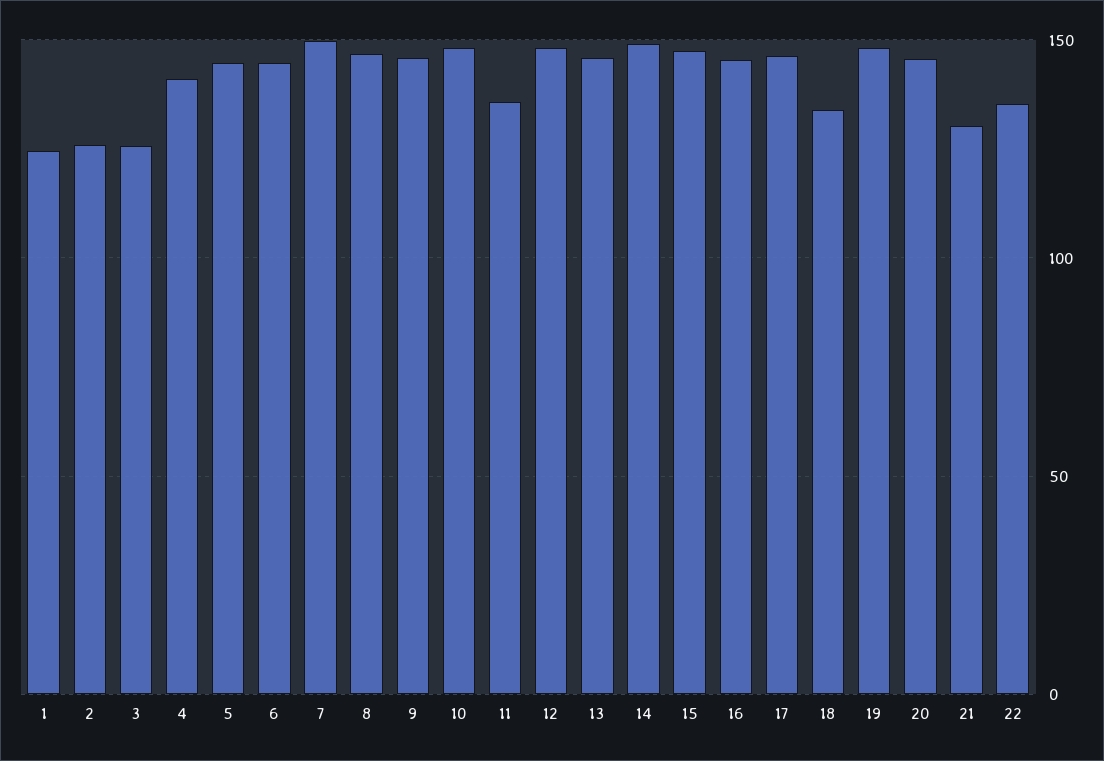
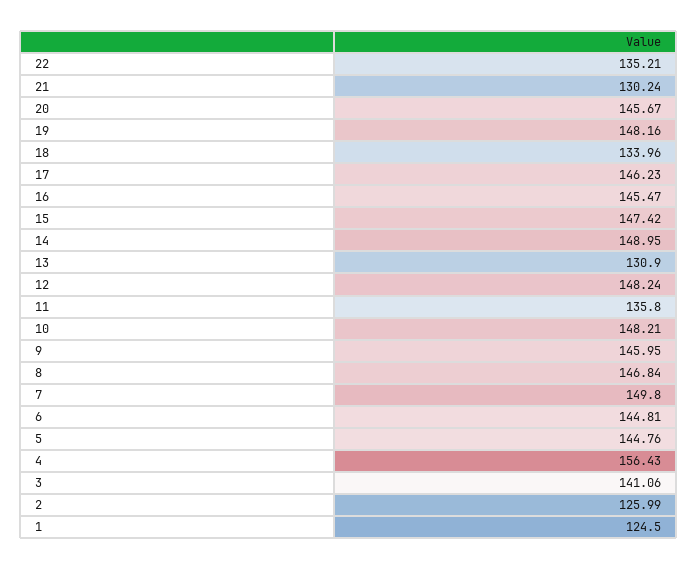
3: 125 -> 141.06
4: 140 -> 156.43
13: 145 -> 130.9

